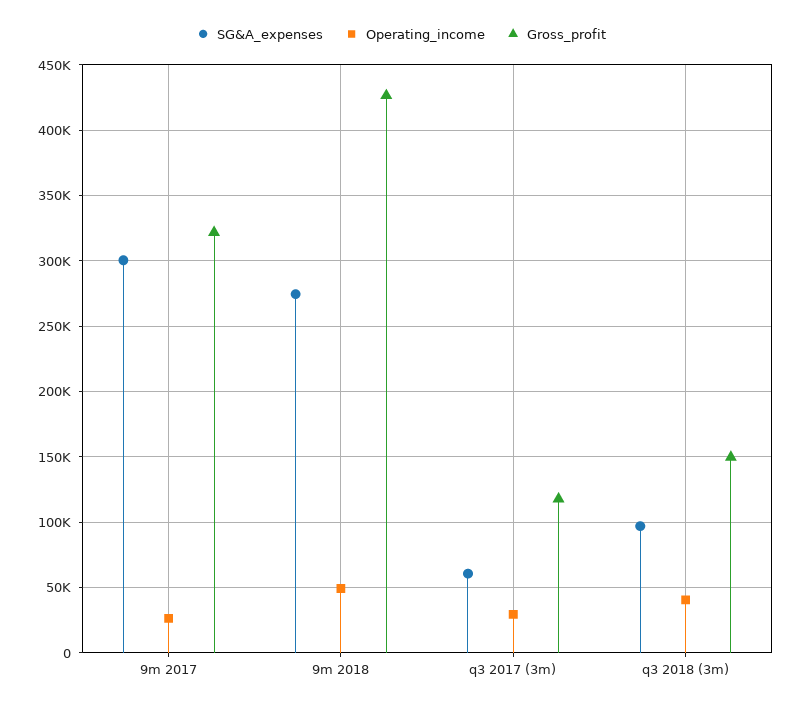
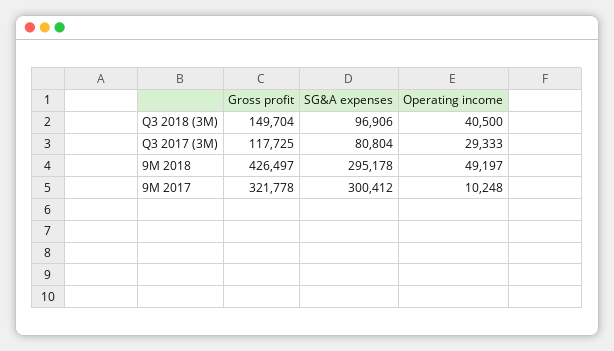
Operating_income, 9m 2017: 25000 -> 10248
SG&A_expenses, 9m 2018: 275000 -> 295178
SG&A_expenses, q3 2017 (3m): 60000 -> 80804

